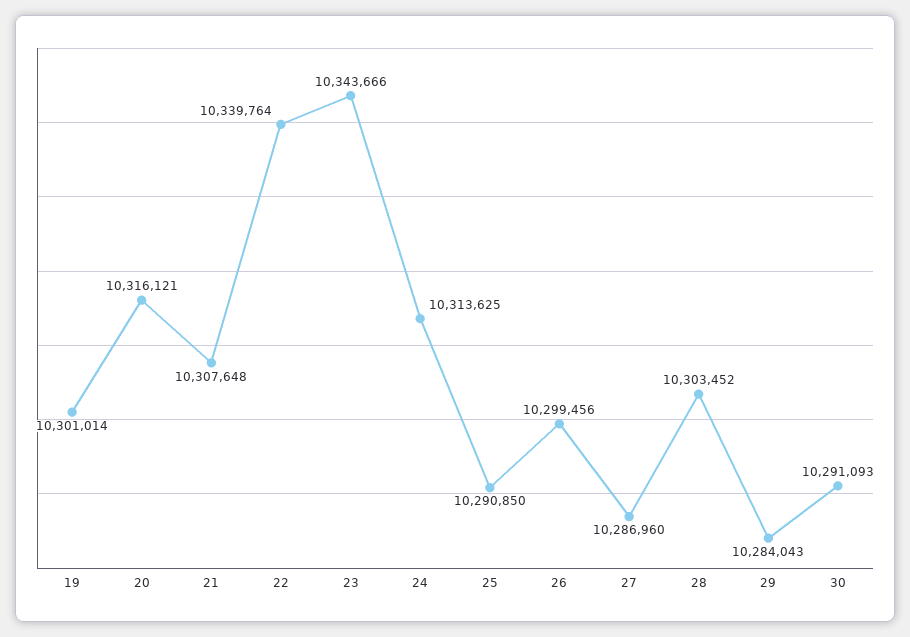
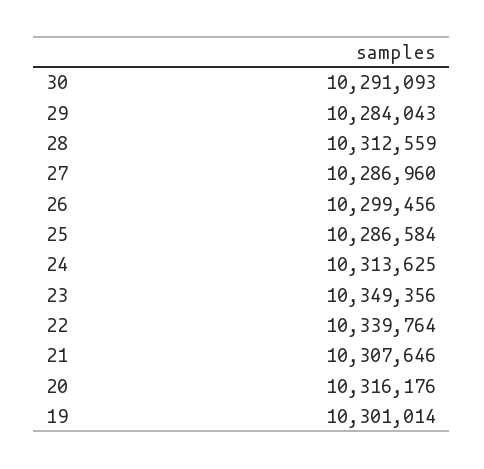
20: 10316121 -> 10316176
21: 10307648 -> 10307646
23: 10343666 -> 10349356
25: 10290850 -> 10286584
28: 10303452 -> 10312559

